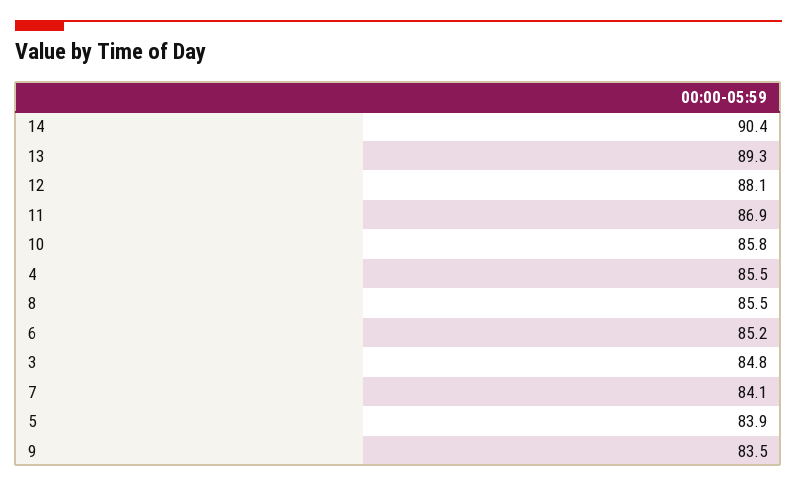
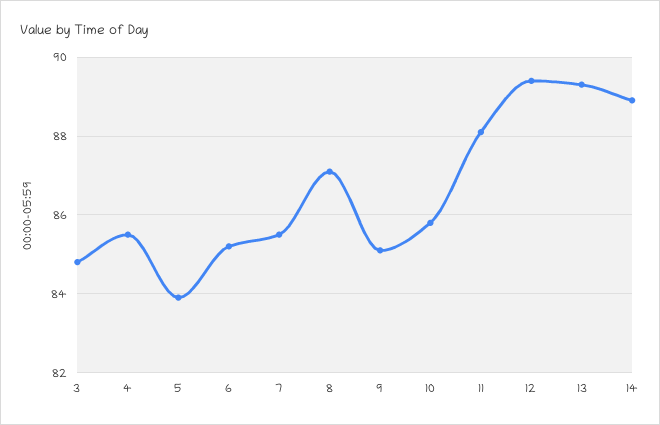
14: 90.4 -> 89
12: 88.1 -> 89.5
11: 86.9 -> 88
8: 85.5 -> 87
7: 84.1 -> 85.5
9: 83.5 -> 85

